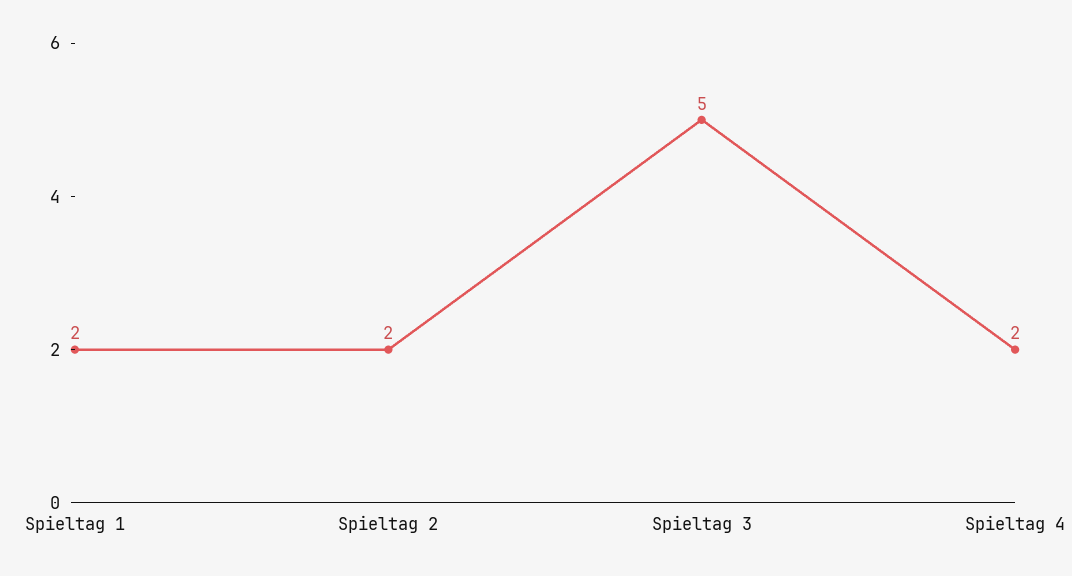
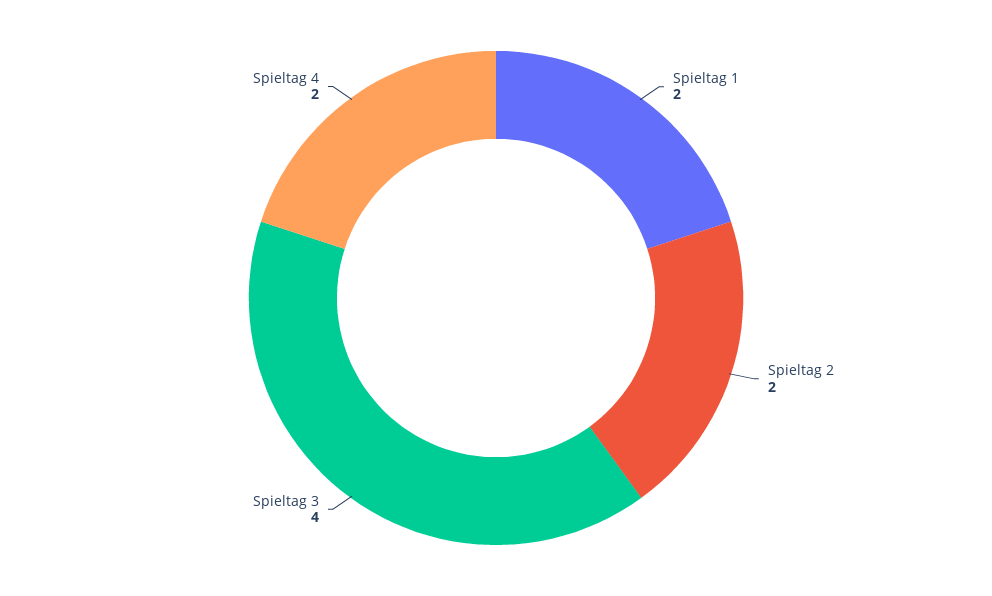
Spieltag 3: 5 -> 4

